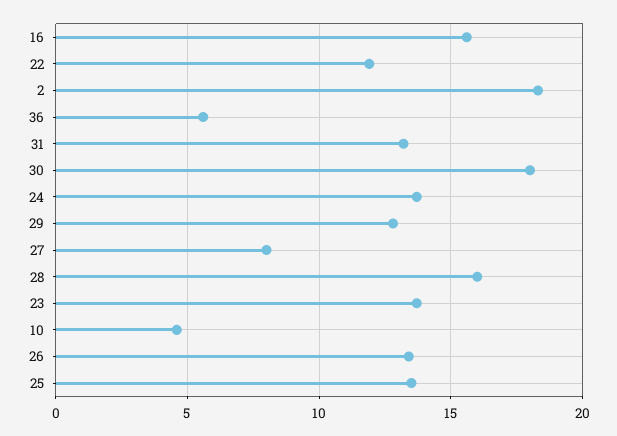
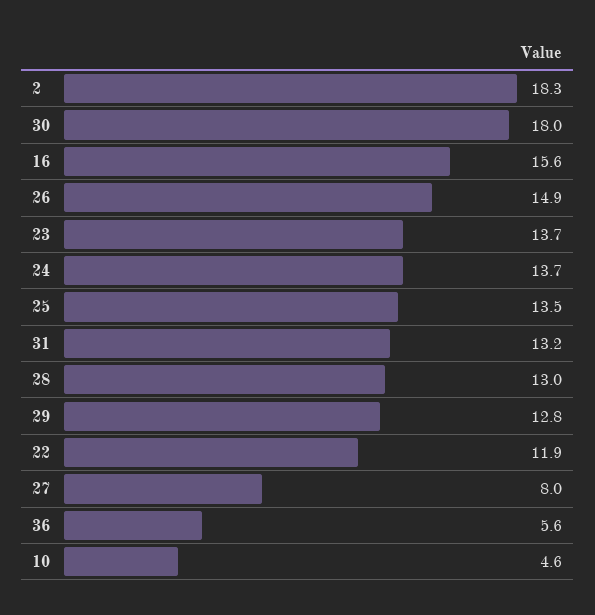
28: 16 -> 13
26: 13.5 -> 14.9

